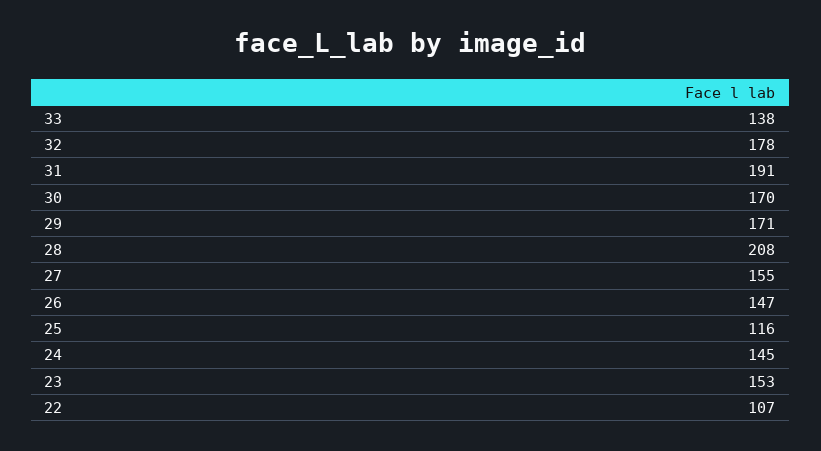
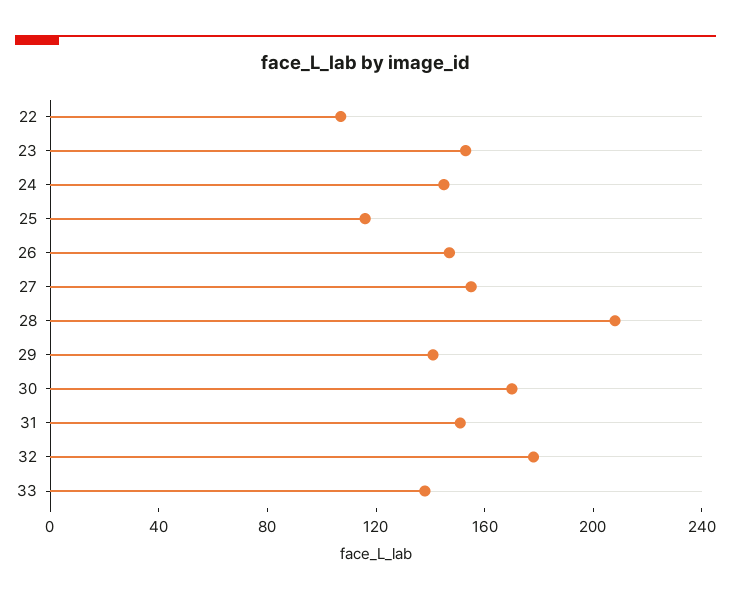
31: 191 -> 150
29: 171 -> 140

